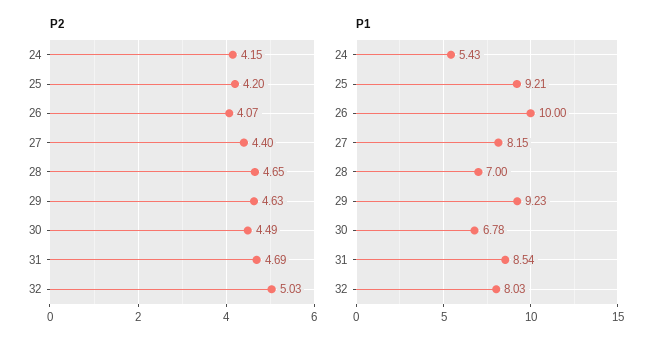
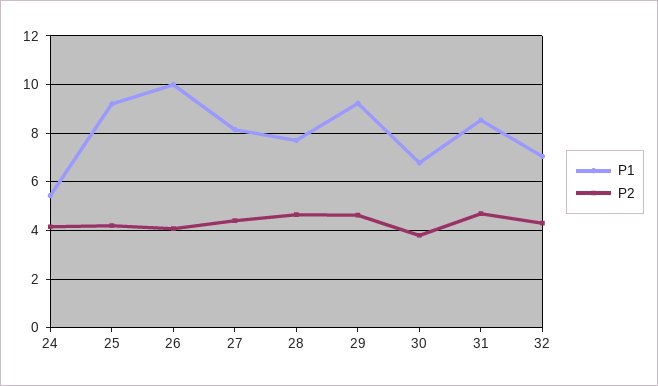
P2, 30: 4.49 -> 3.75
P2, 32: 5.03 -> 4.25
P1, 28: 7 -> 7.75
P1, 32: 8.03 -> 7

